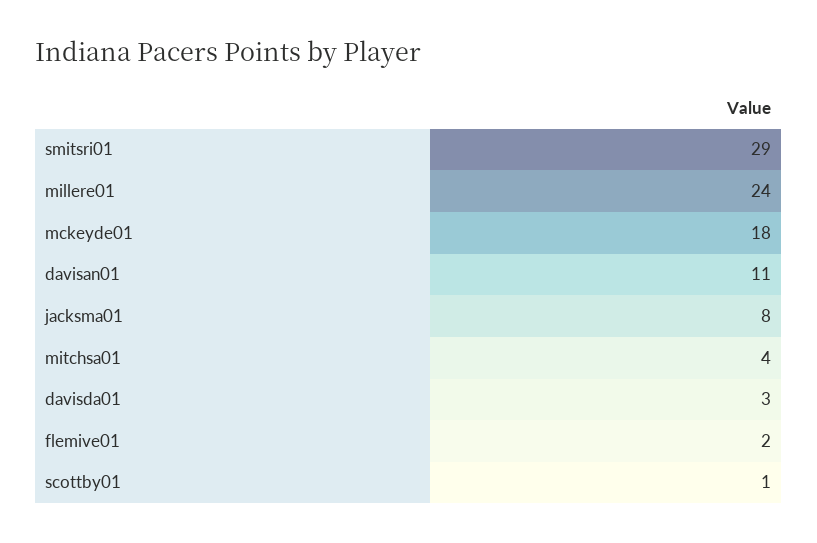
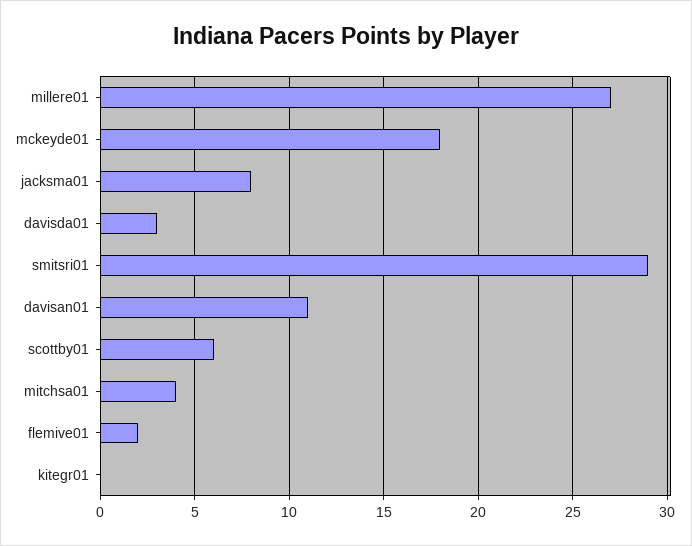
millere01: 24 -> 27
scottby01: 1 -> 6
kitegr01: none -> 0

